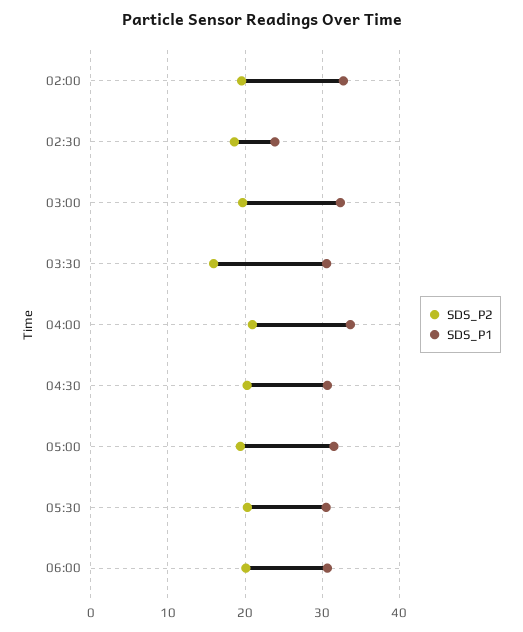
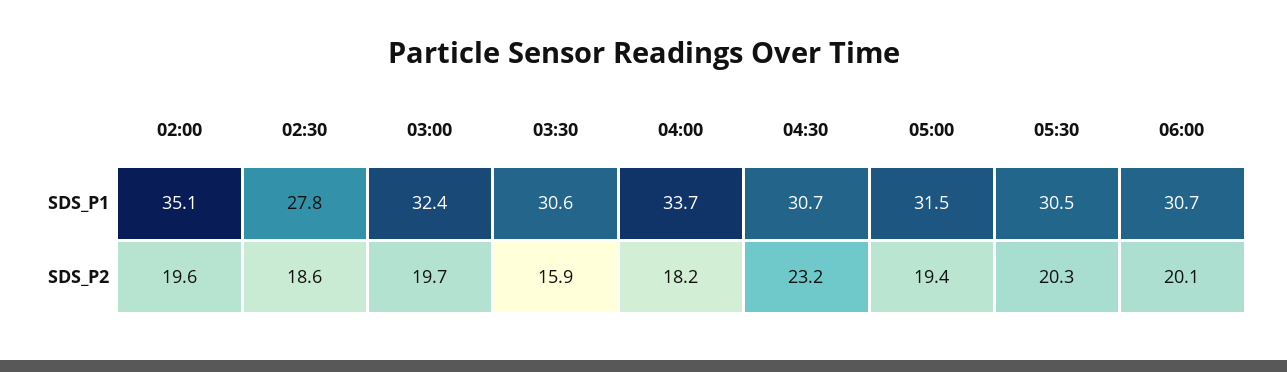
SDS_P1, 02:00: 33 -> 35.1
SDS_P1, 02:30: 24 -> 27.8
SDS_P2, 04:00: 21 -> 18.2
SDS_P2, 04:30: 20 -> 23.2

